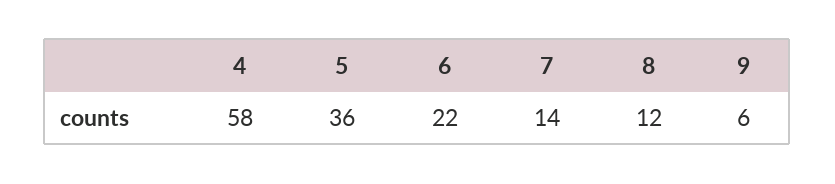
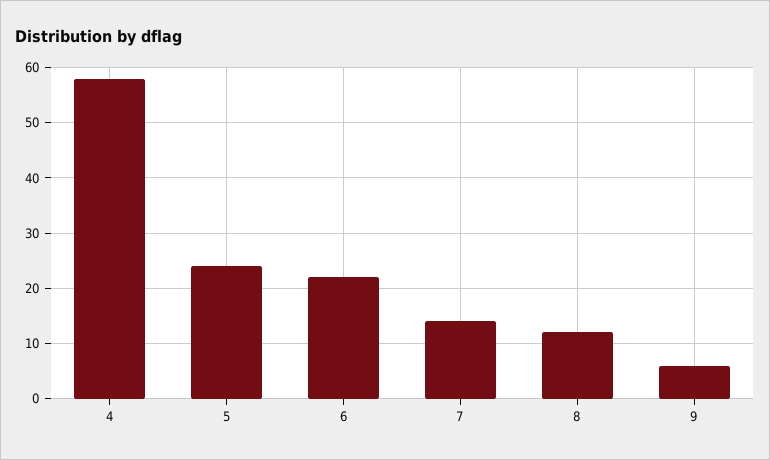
5: 36 -> 25

